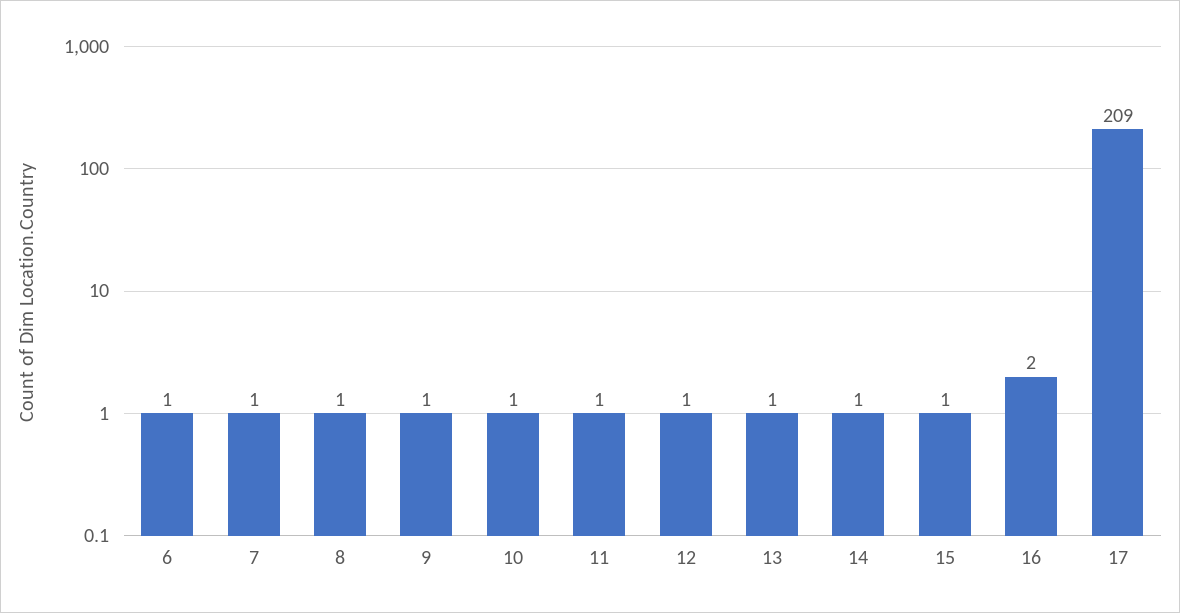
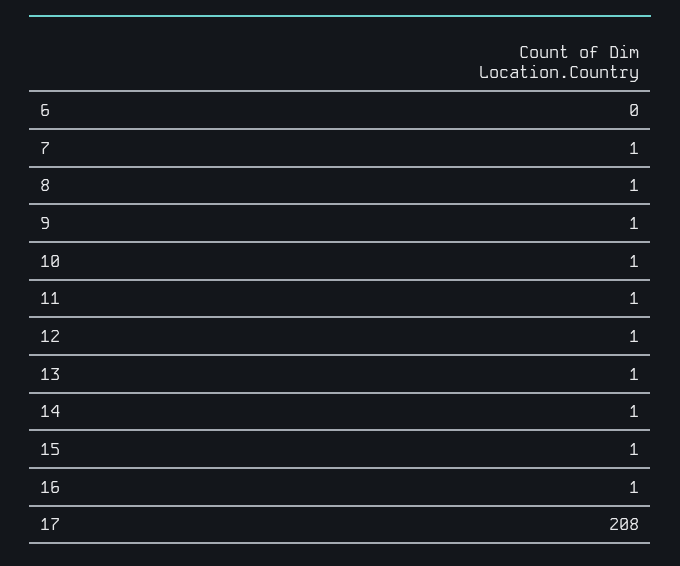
6: 1 -> 0
16: 2 -> 1
17: 209 -> 208

